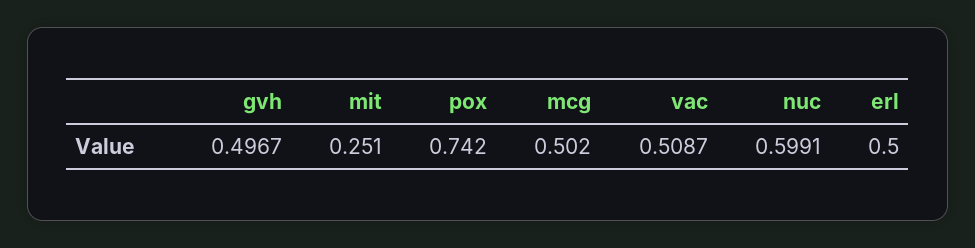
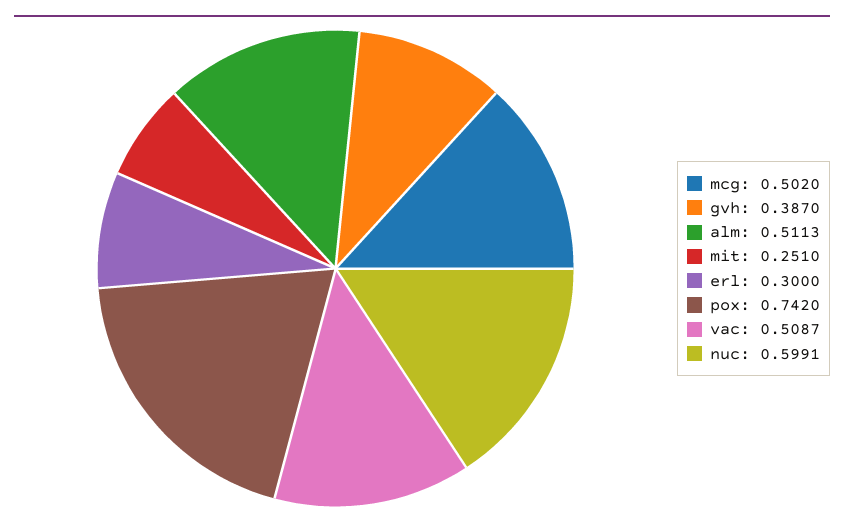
gvh: 0.4967 -> 0.387
erl: 0.5 -> 0.3
alm: none -> 0.5113

